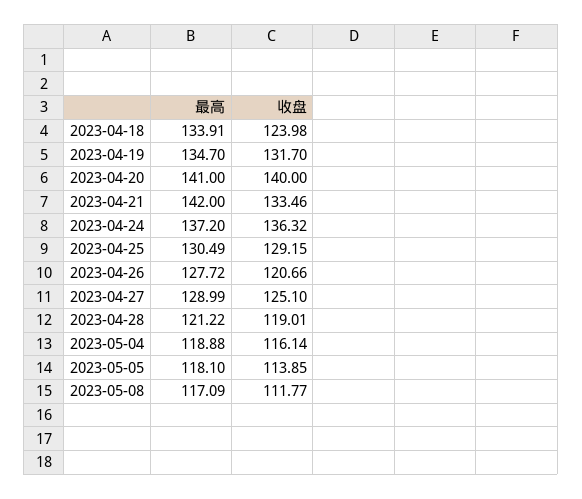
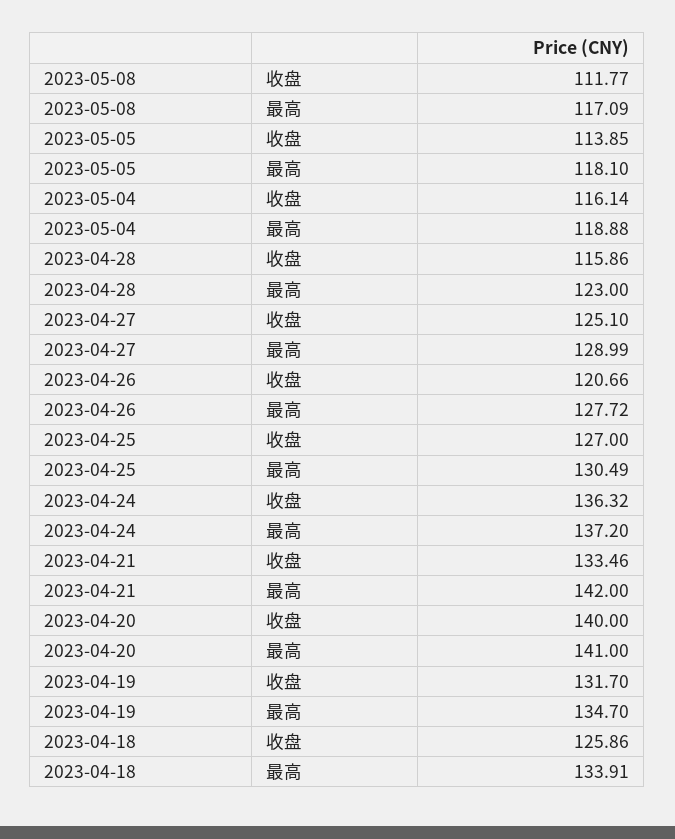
收盘, 2023-04-18: 123.98 -> 125.86
收盘, 2023-04-25: 129.15 -> 127
最高, 2023-04-28: 121.22 -> 123
收盘, 2023-04-28: 119.01 -> 115.86

